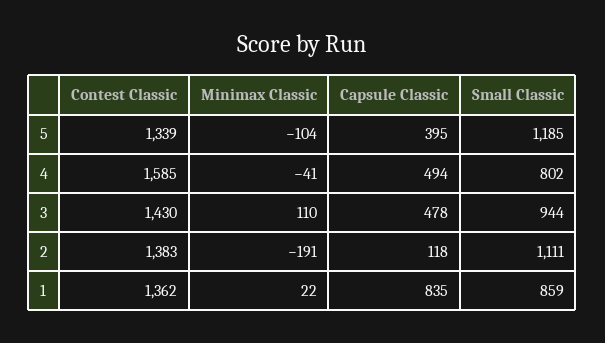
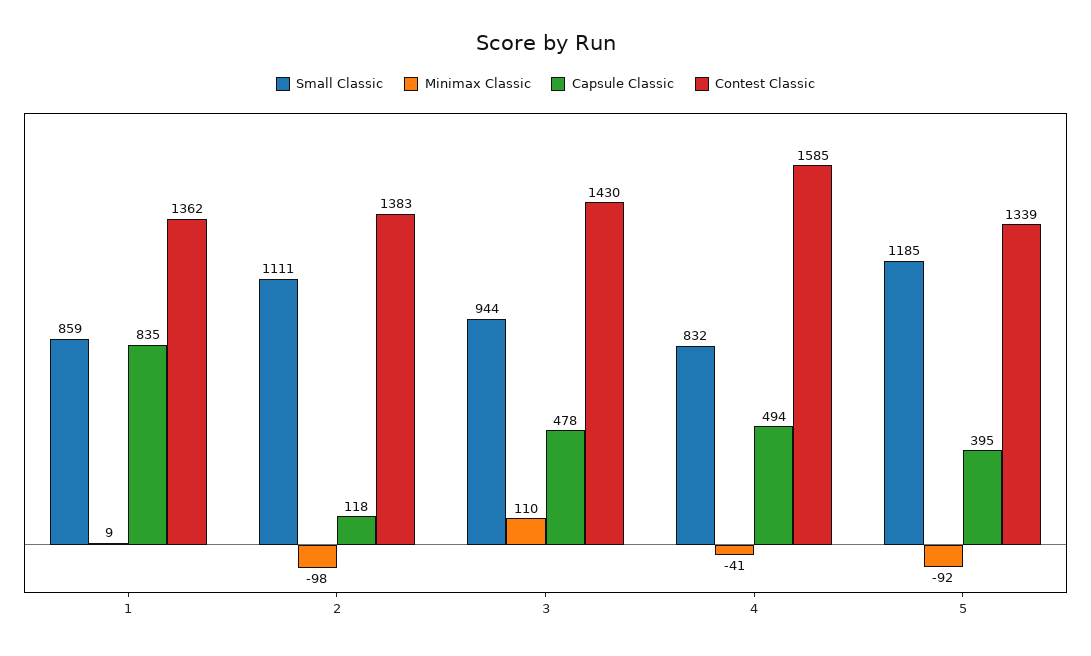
Minimax Classic, 5: -104 -> -92
Small Classic, 4: 802 -> 832
Minimax Classic, 2: -191 -> -98
Minimax Classic, 1: 22 -> 9

